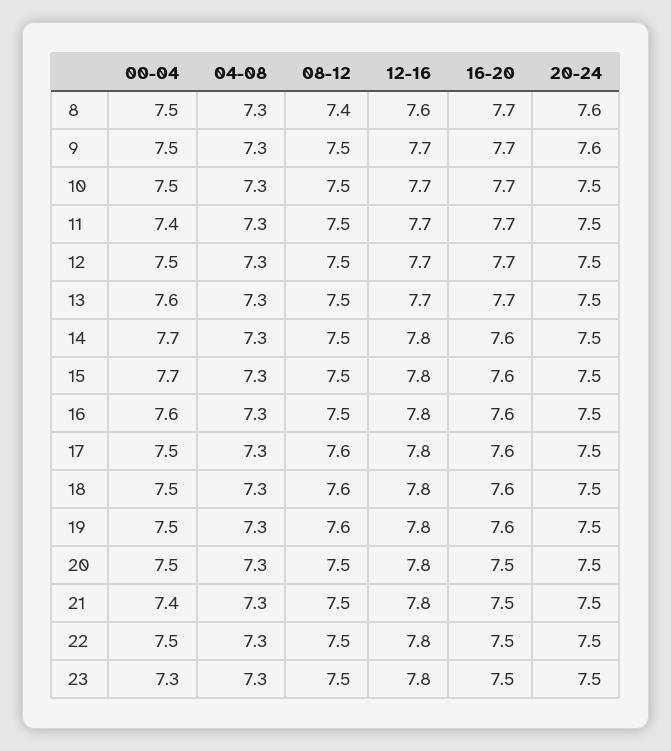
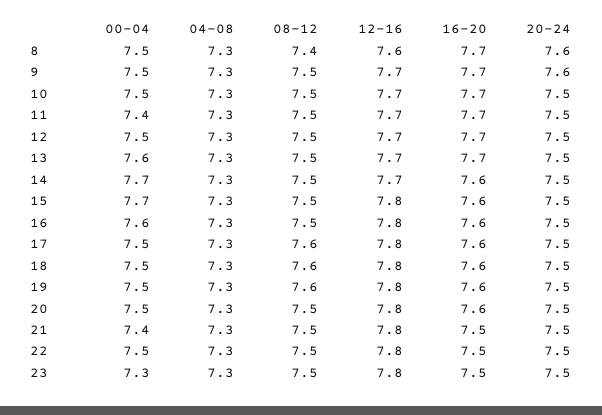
12-16, 14: 7.8 -> 7.7
16-20, 20: 7.5 -> 7.6

